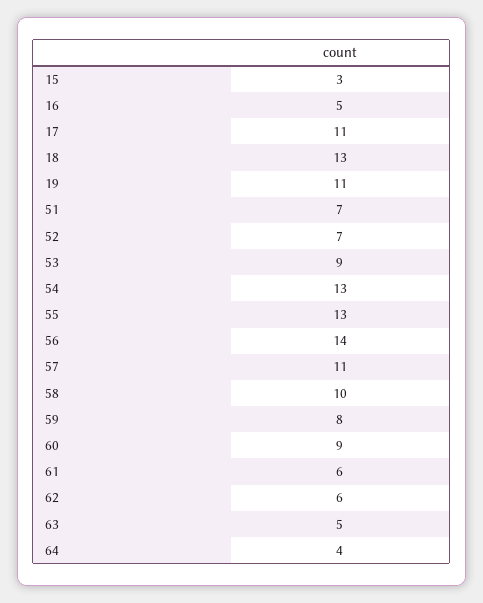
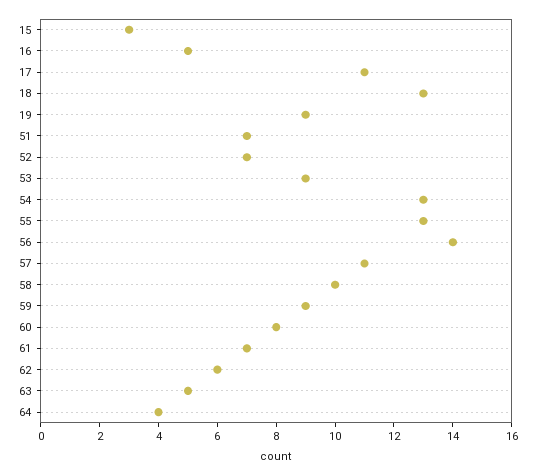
19: 11 -> 9
59: 8 -> 9
60: 9 -> 8
61: 6 -> 7

